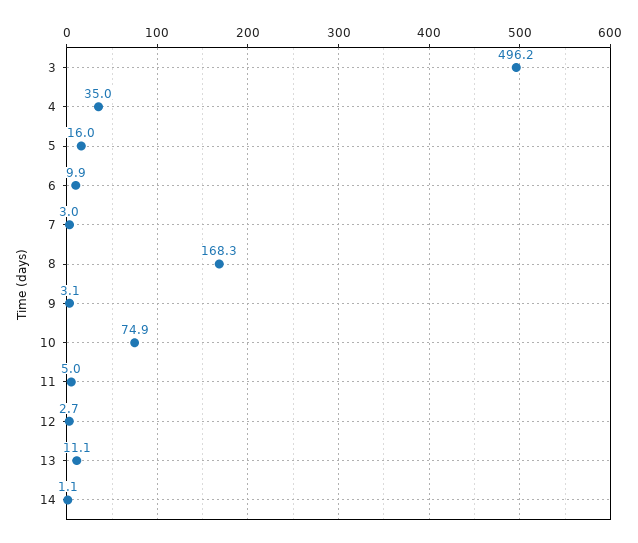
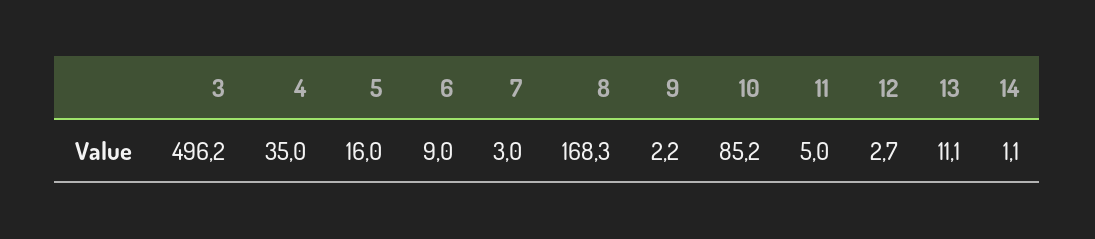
6: 9.9 -> 9
9: 3.1 -> 2.2
10: 74.9 -> 85.2

